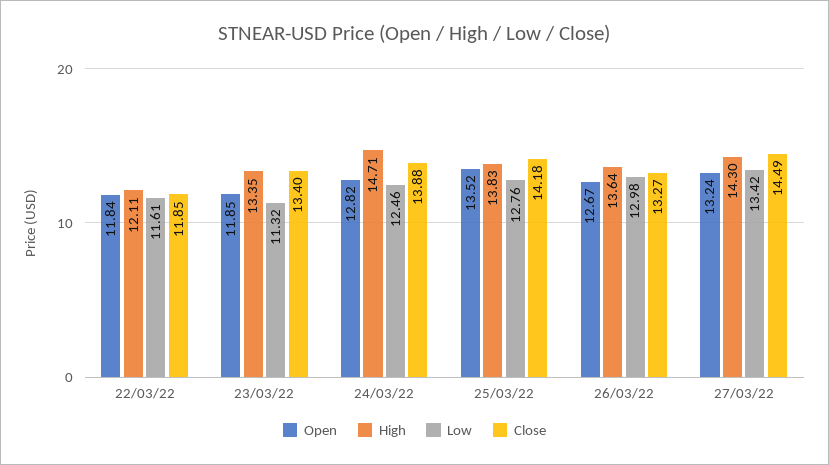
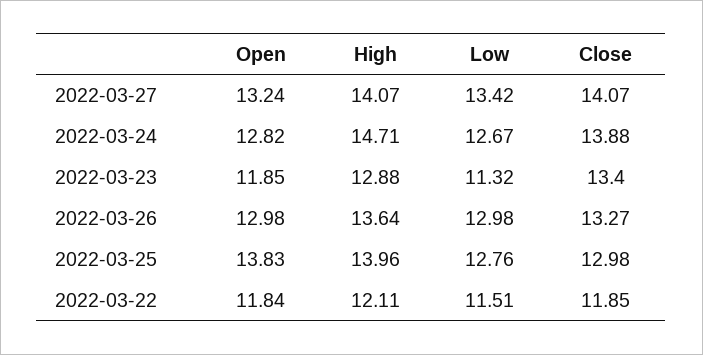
Low, 22/03/22: 11.61 -> 11.51
High, 23/03/22: 13.35 -> 12.88
Low, 24/03/22: 12.46 -> 12.67
Open, 25/03/22: 13.52 -> 13.83
High, 25/03/22: 13.83 -> 13.96
Close, 25/03/22: 14.18 -> 12.98
Open, 26/03/22: 12.67 -> 12.98
High, 27/03/22: 14.3 -> 14.07
Close, 27/03/22: 14.49 -> 14.07

